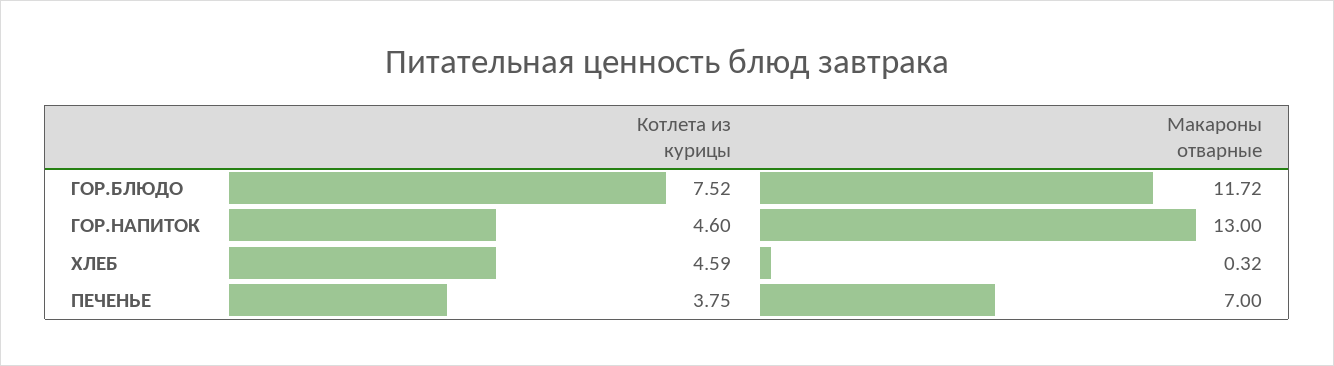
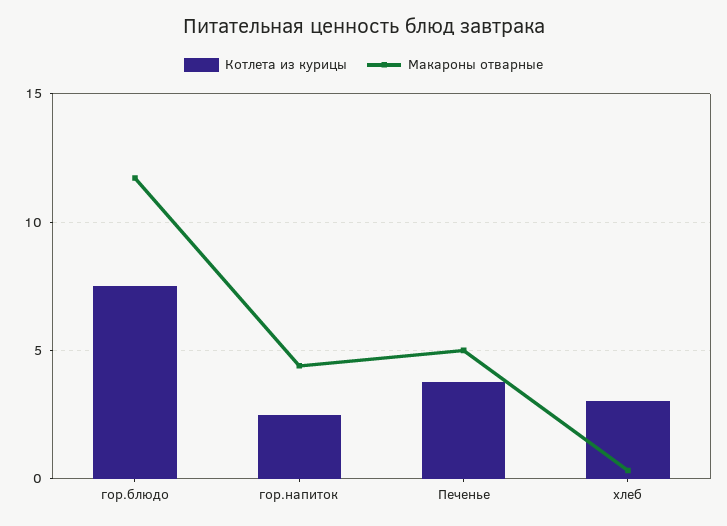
Котлета из курицы, ГОР.НАПИТОК: 4.6 -> 2.5
Макароны отварные, ГОР.НАПИТОК: 13 -> 4.5
Котлета из курицы, ХЛЕБ: 4.59 -> 3
Макароны отварные, ПЕЧЕНЬЕ: 7 -> 5

